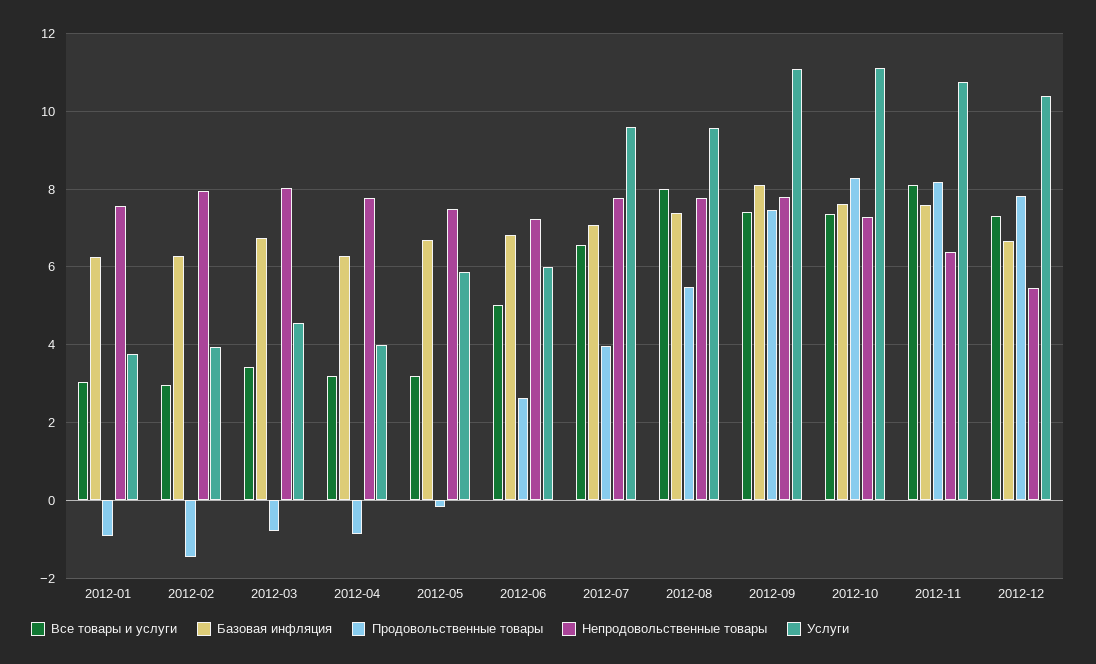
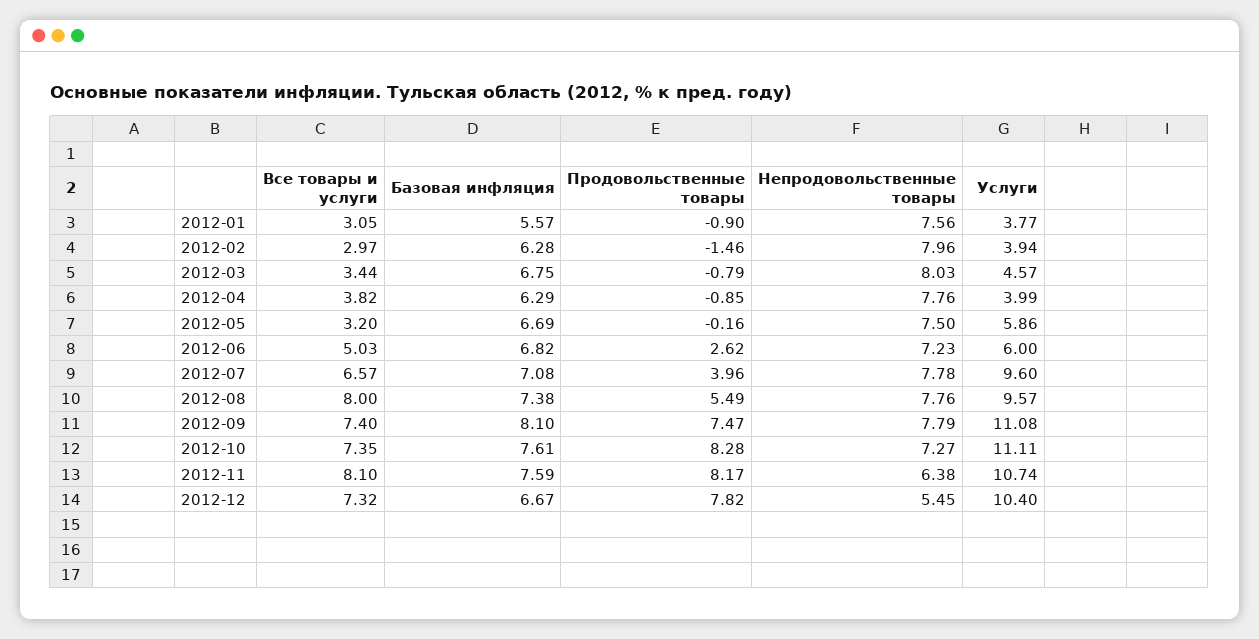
Базовая инфляция, 2012-01: 6.2 -> 5.57
Все товары и услуги, 2012-04: 3.2 -> 3.82

